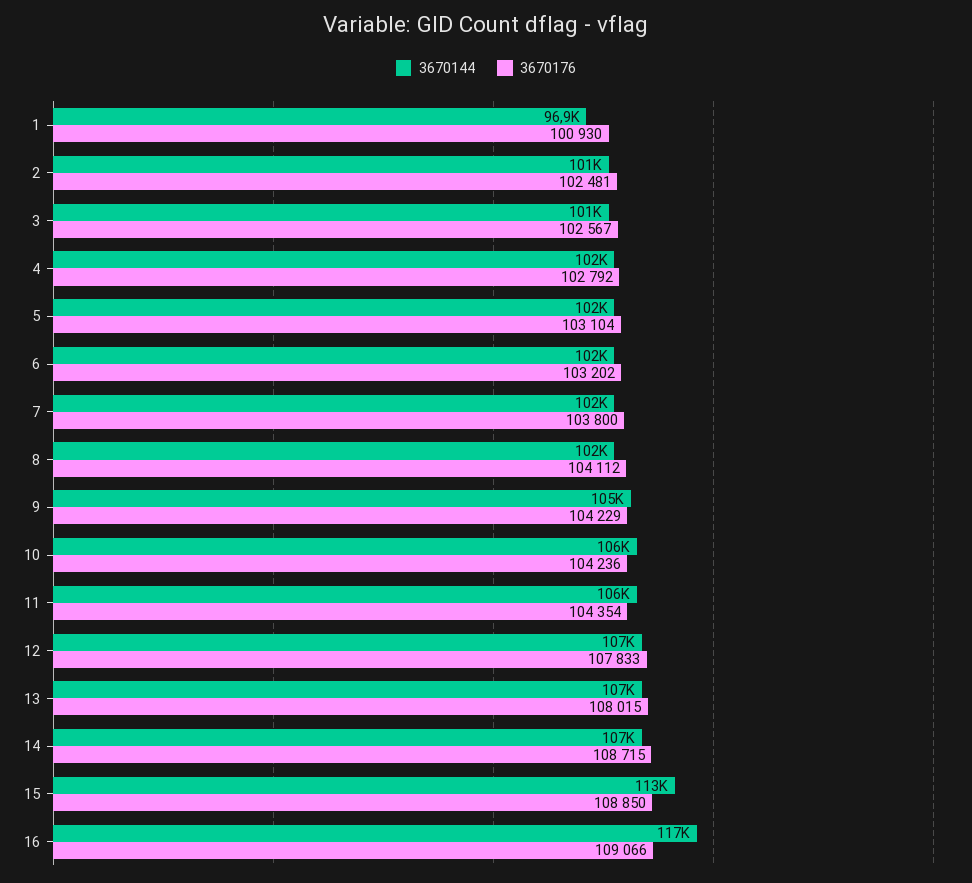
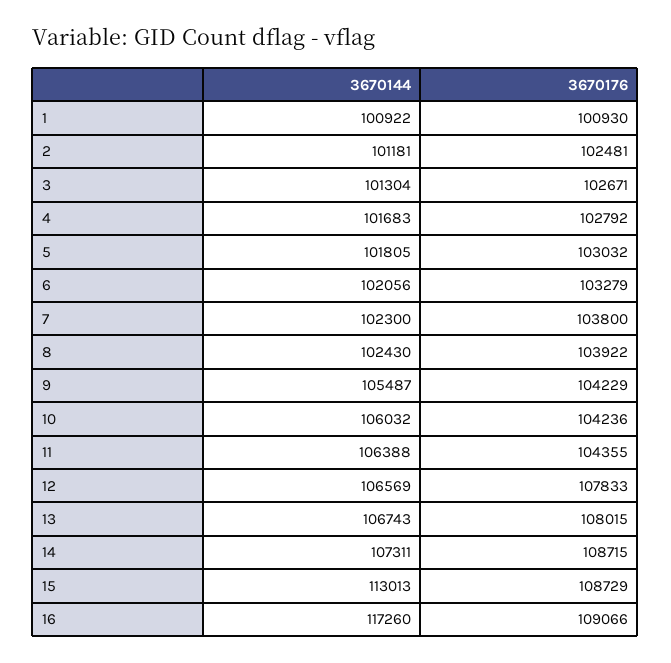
3670144, 1: 96900 -> 100922
3670176, 3: 102567 -> 102671
3670176, 5: 103104 -> 103032
3670176, 6: 103202 -> 103279
3670176, 8: 104112 -> 103922
3670176, 11: 104354 -> 104355
3670176, 15: 108850 -> 108729

